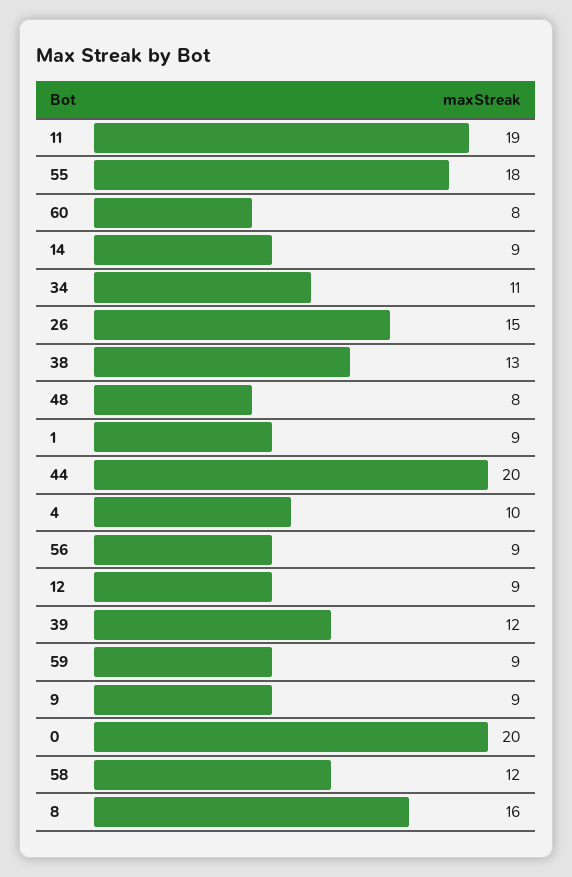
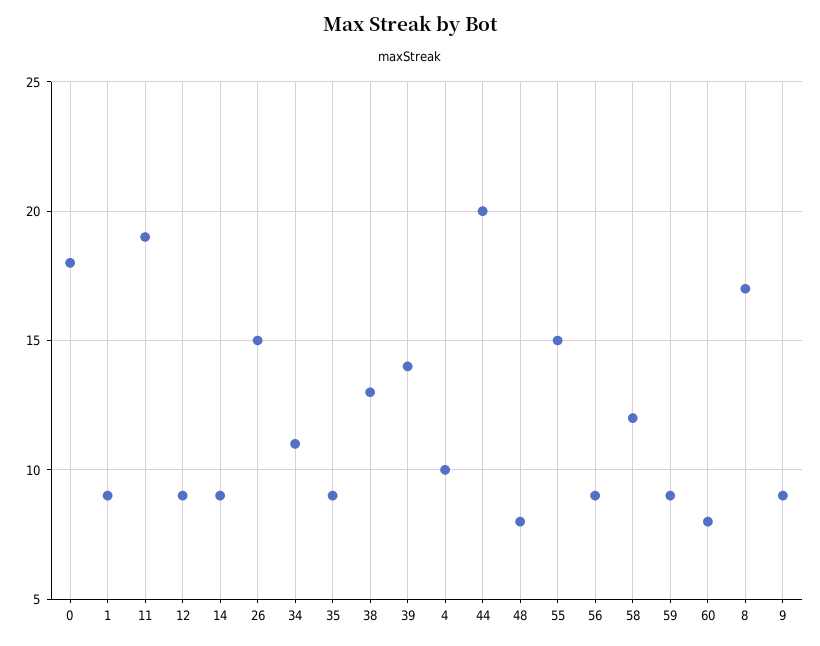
55: 18 -> 15
39: 12 -> 14
0: 20 -> 18
8: 16 -> 17
35: none -> 9

